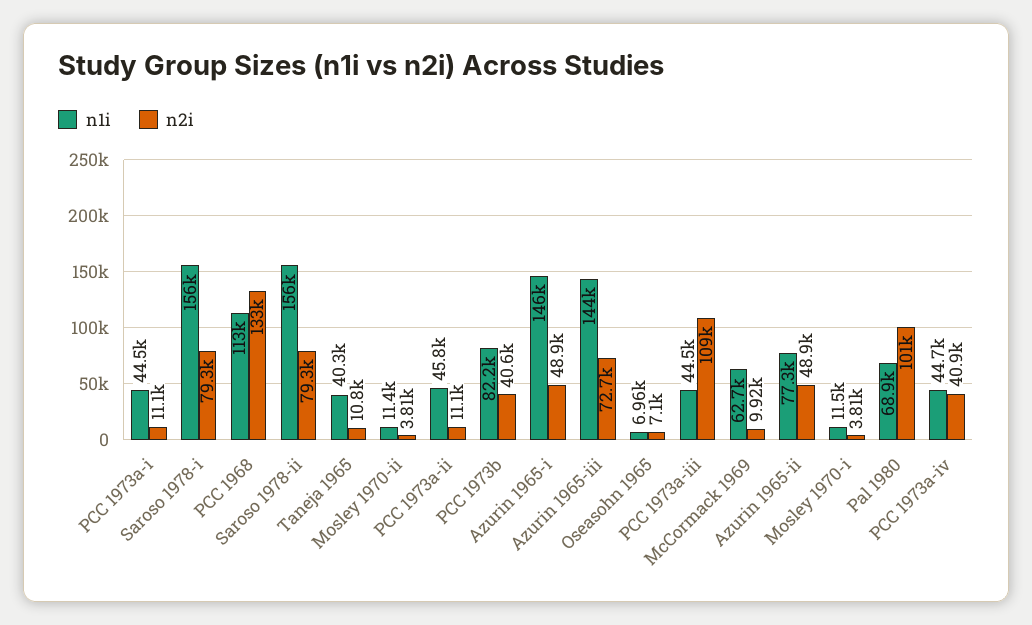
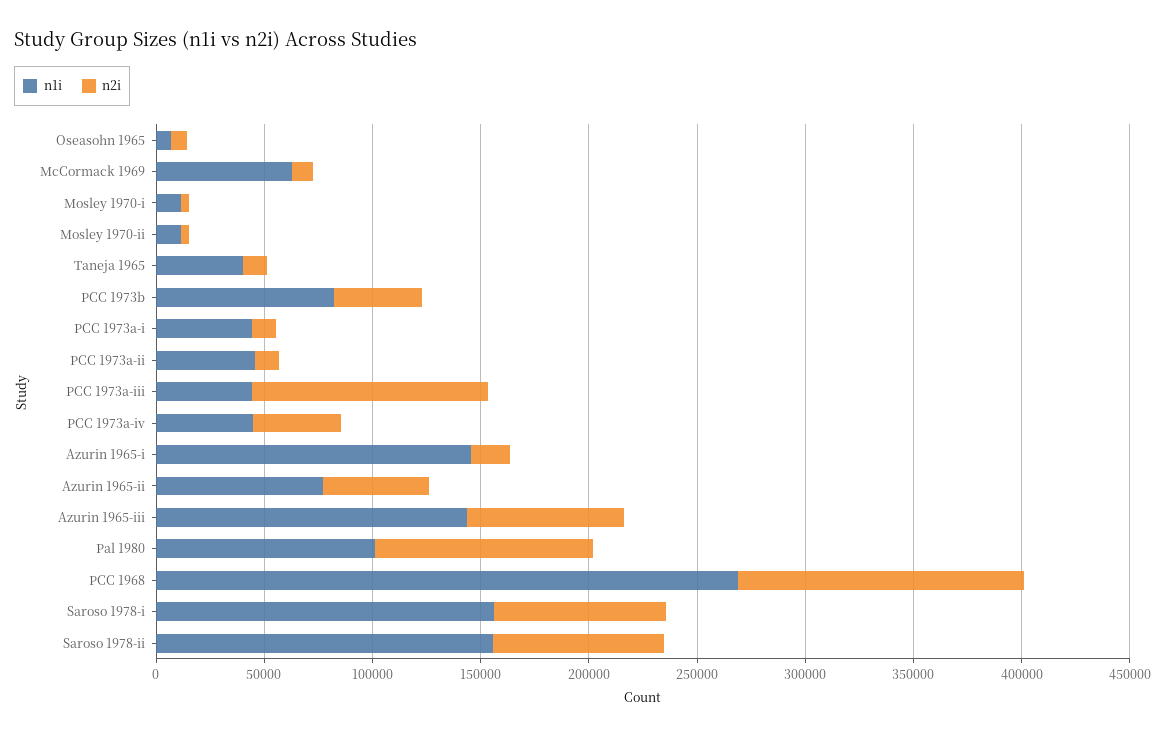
n1i, PCC 1968: 113000 -> 270000
n2i, Azurin 1965-i: 48900 -> 20000
n1i, Pal 1980: 68900 -> 100000

